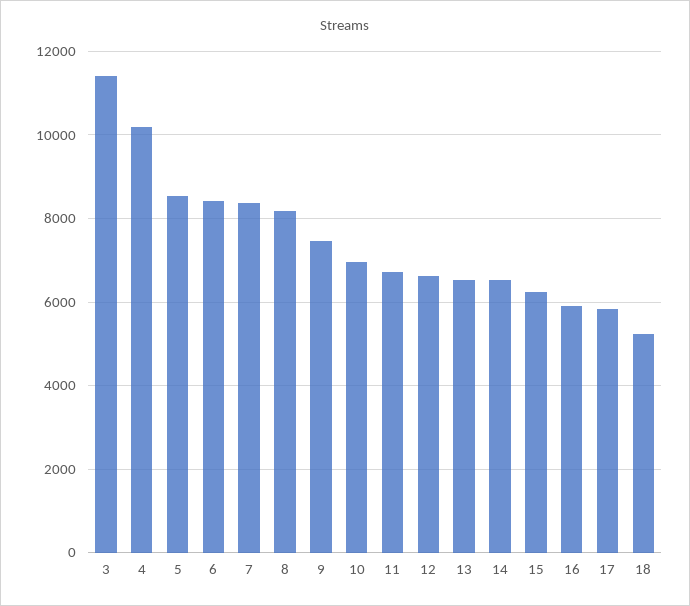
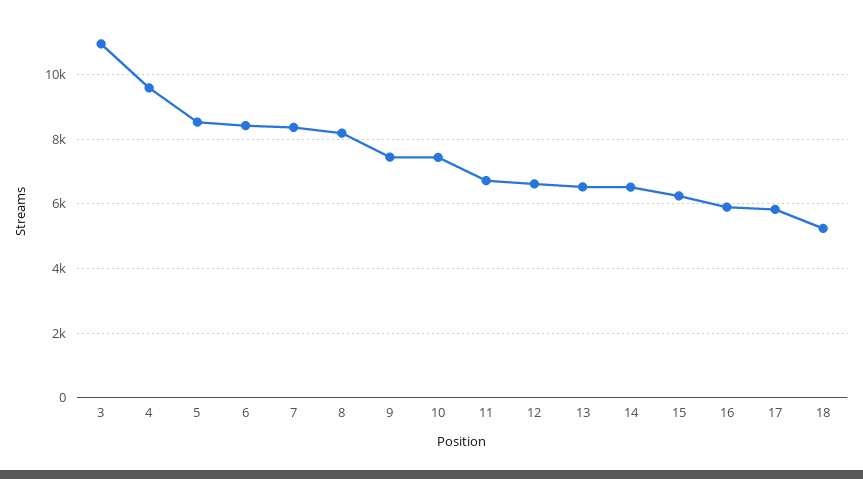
3: 11400 -> 11000
4: 10200 -> 9600
10: 7000 -> 7400

